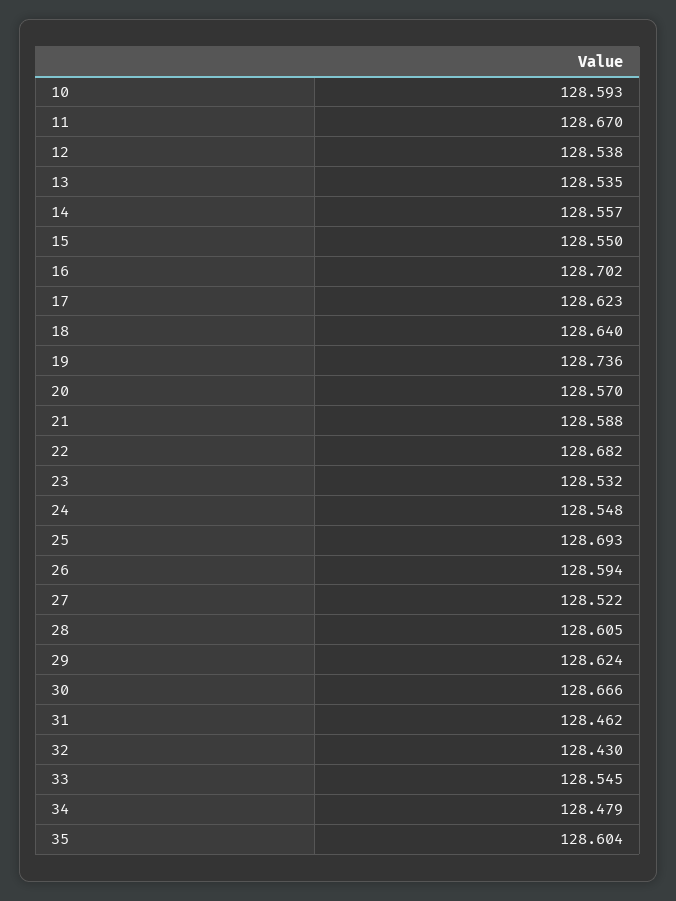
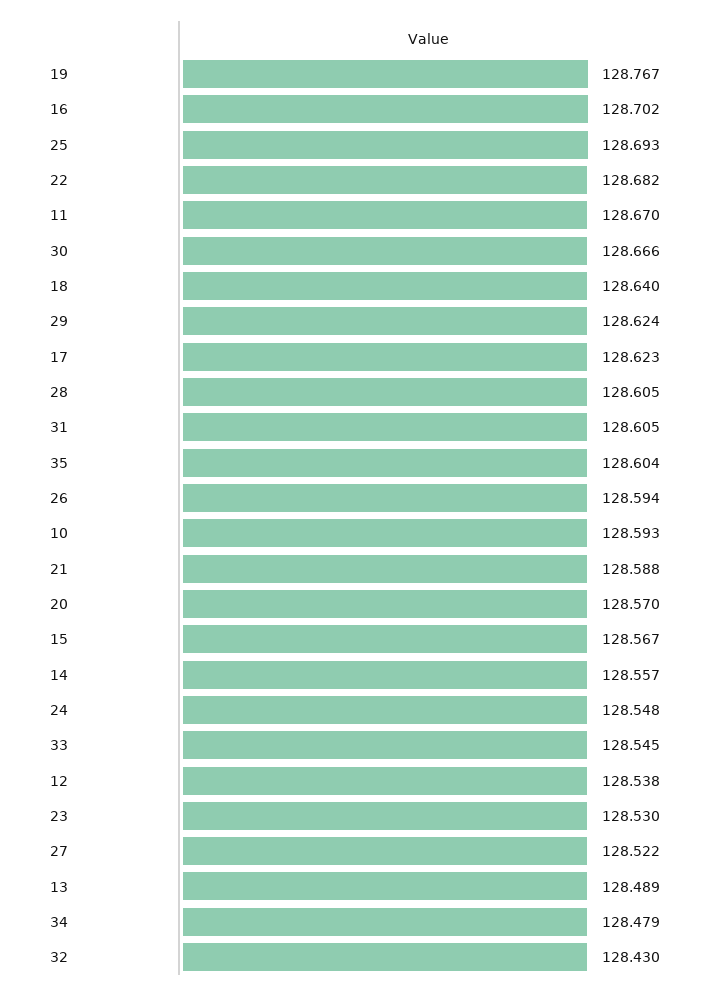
13: 128.535 -> 128.489
15: 128.55 -> 128.567
19: 128.736 -> 128.767
23: 128.532 -> 128.53
31: 128.462 -> 128.605

